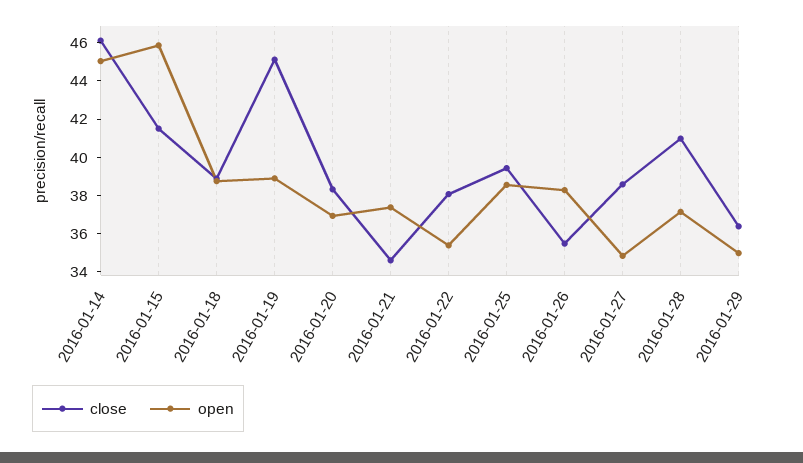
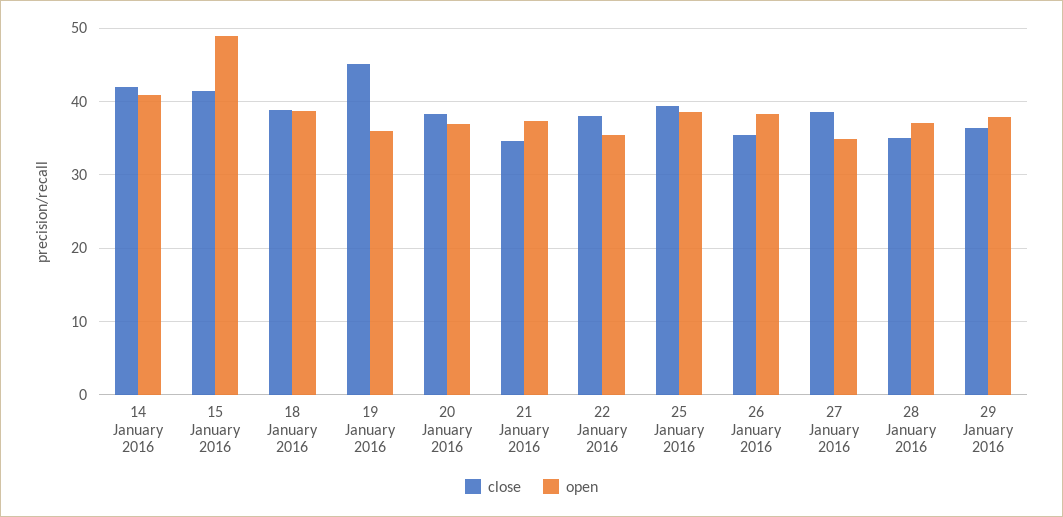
close, 2016-01-14: 46 -> 42
open, 2016-01-14: 45 -> 41
open, 2016-01-15: 46 -> 49
open, 2016-01-19: 39 -> 36
close, 2016-01-28: 41 -> 35
open, 2016-01-29: 35 -> 38

